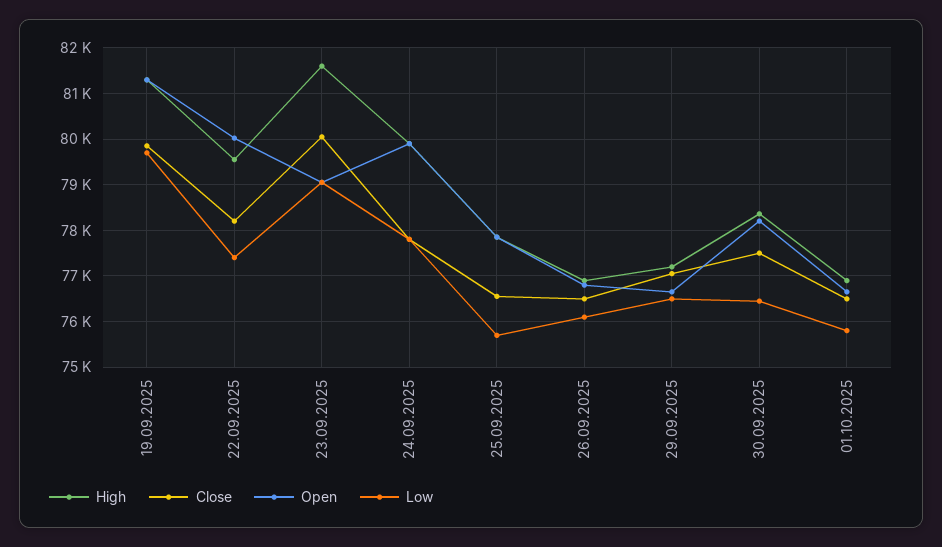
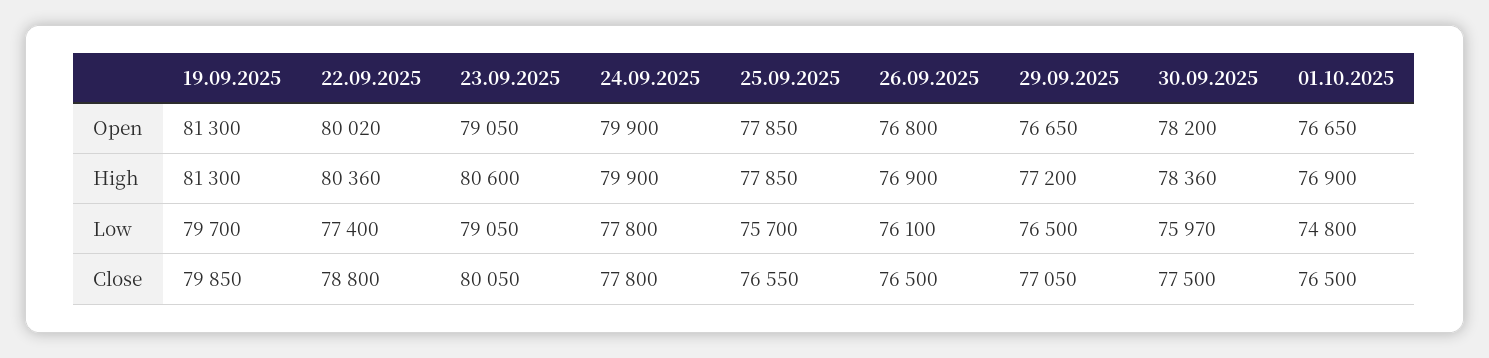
High, 22.09.2025: 79600 -> 80360
Close, 22.09.2025: 78200 -> 78800
High, 23.09.2025: 81600 -> 80600
Low, 30.09.2025: 76400 -> 75970
Low, 01.10.2025: 75800 -> 74800

